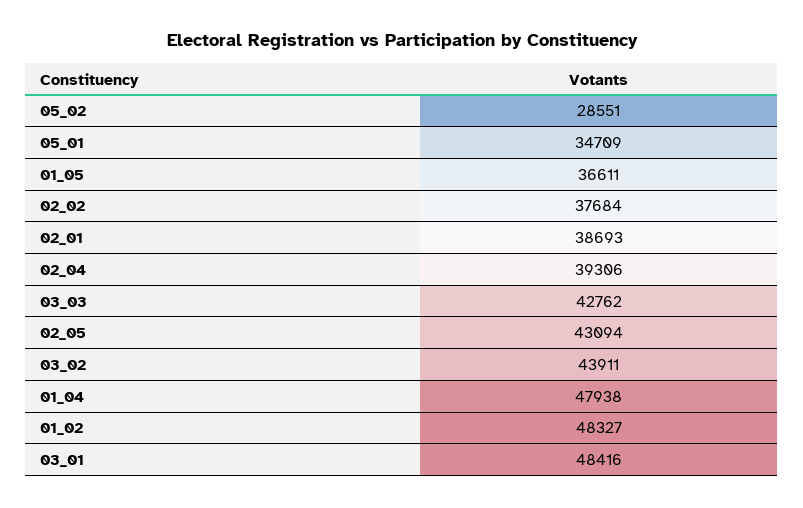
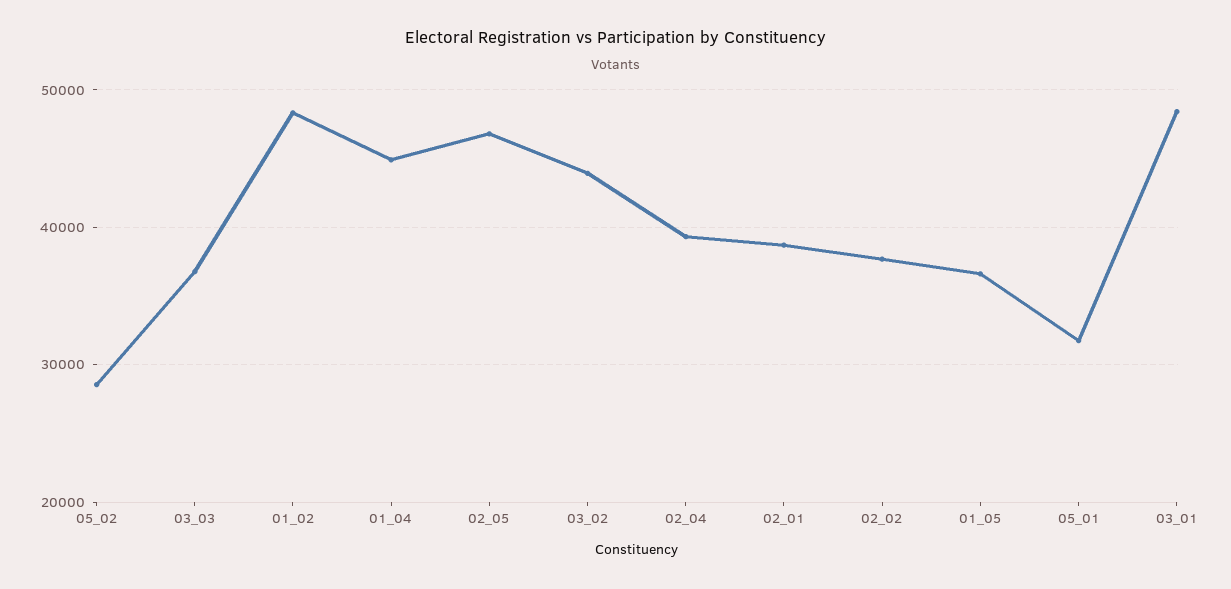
05_01: 34709 -> 32000
03_03: 42762 -> 37000
02_05: 43094 -> 47000
01_04: 47938 -> 45000

